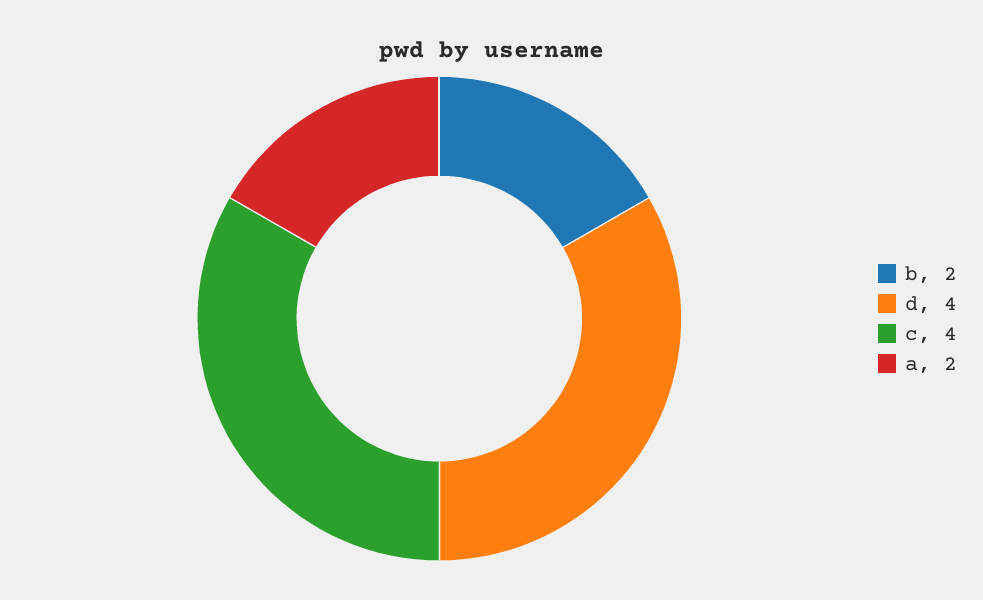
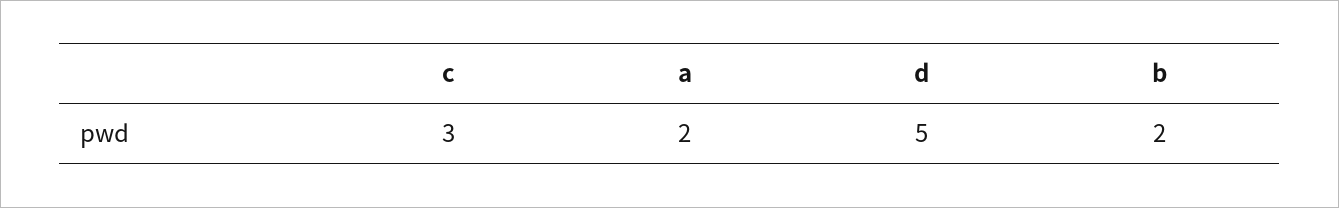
d: 4 -> 5
c: 4 -> 3

